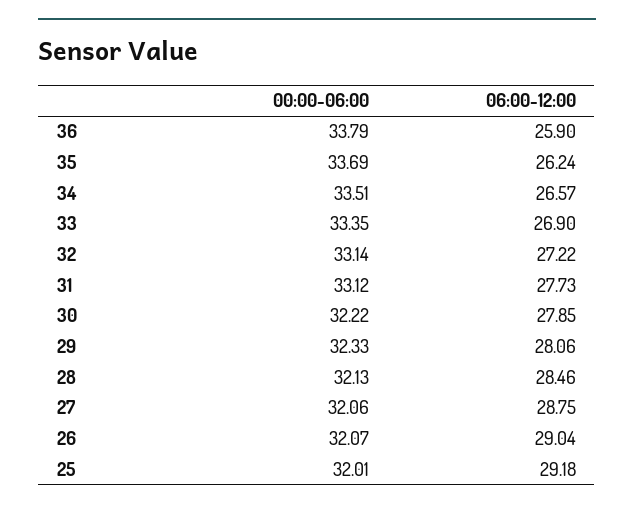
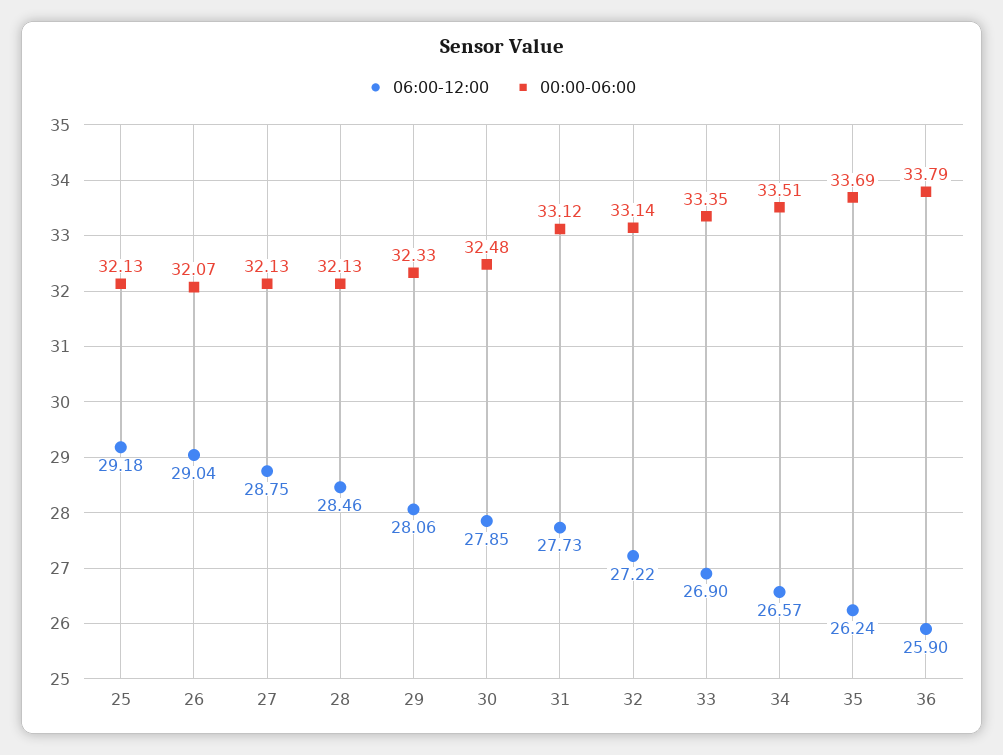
00:00-06:00, 30: 32.22 -> 32.48
00:00-06:00, 27: 32.06 -> 32.13
00:00-06:00, 25: 32.01 -> 32.13

